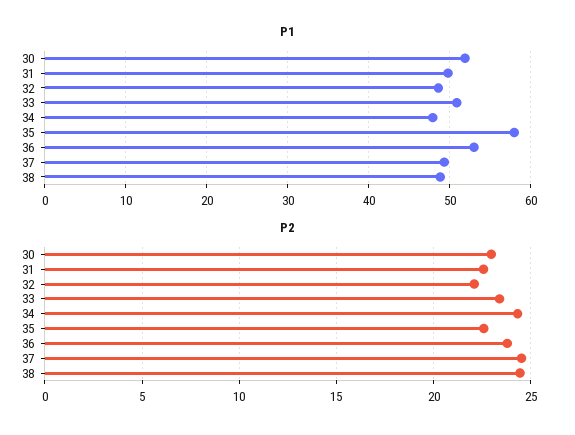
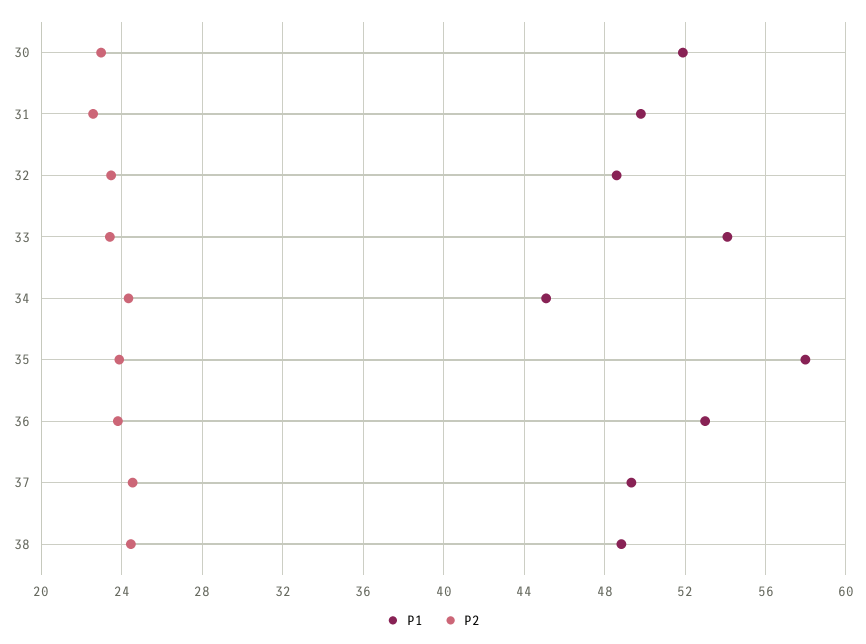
P1, 33: 51 -> 54
P1, 34: 48 -> 45
P2, 32: 22 -> 23.5
P2, 35: 22.5 -> 24

